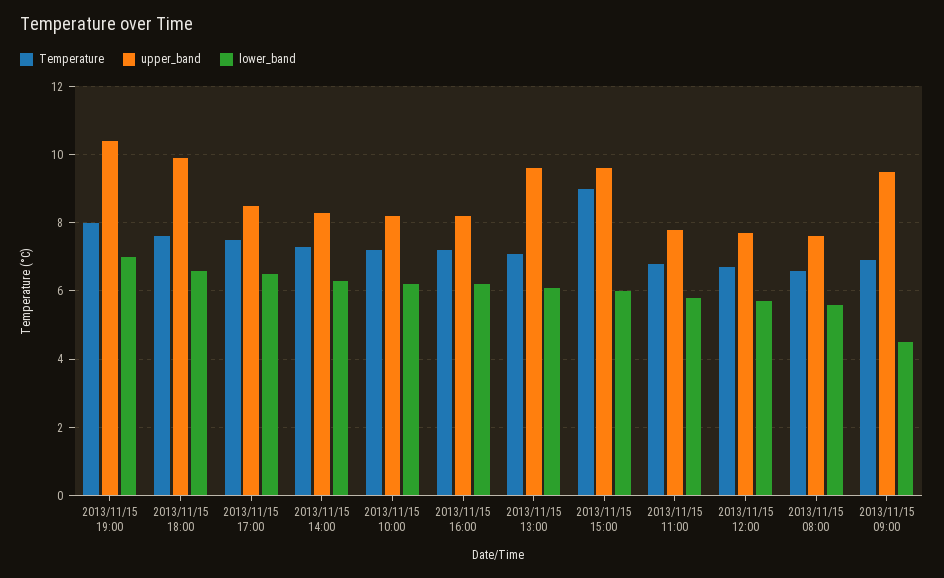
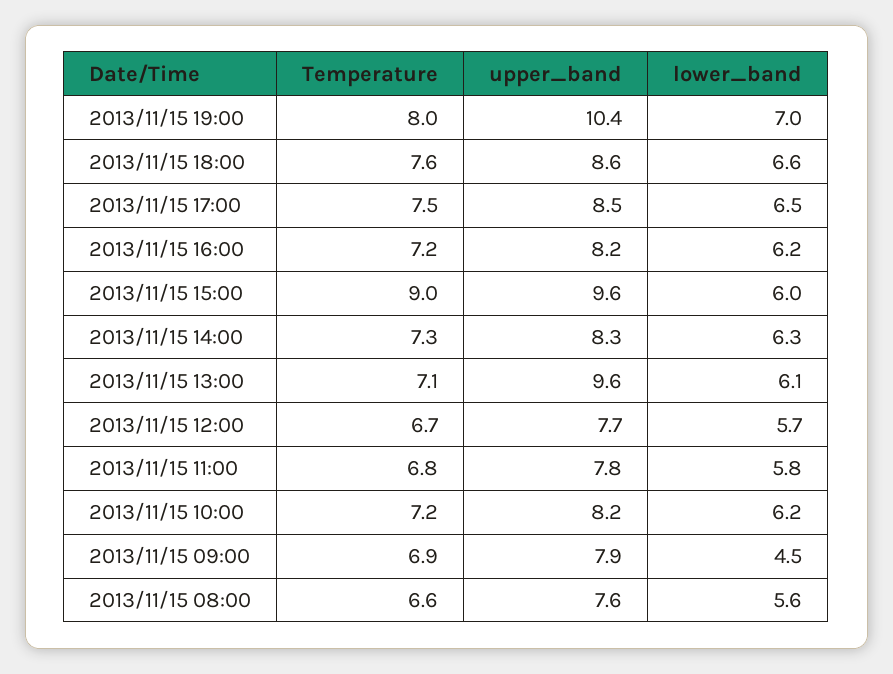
upper_band, 2013/11/15 18:00: 10 -> 8.6
upper_band, 2013/11/15 09:00: 9.5 -> 7.9

